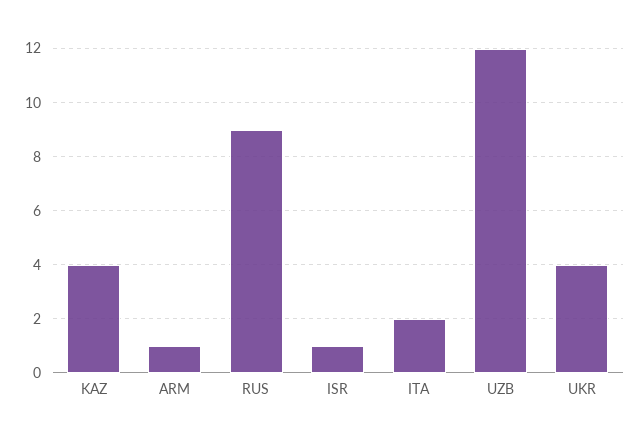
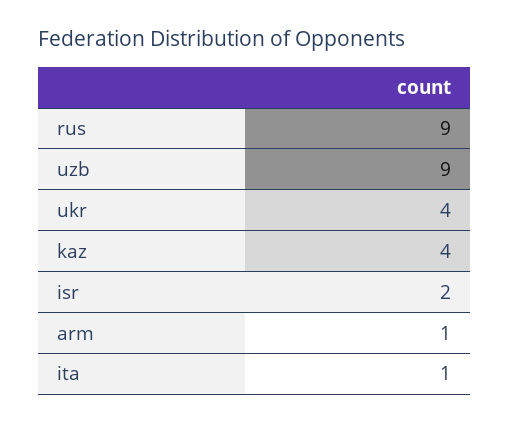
ISR: 1 -> 2
ITA: 2 -> 1
UZB: 12 -> 9

